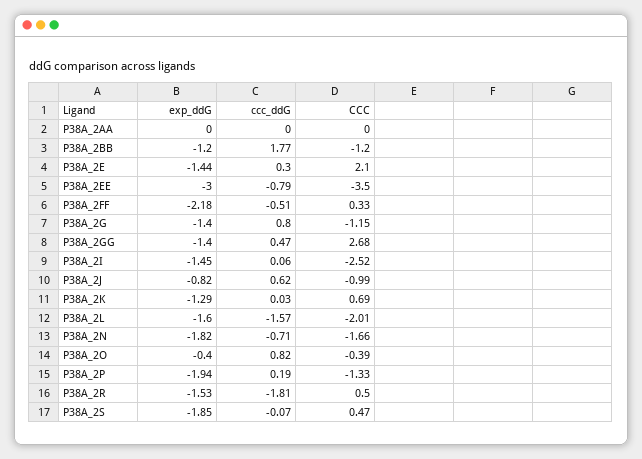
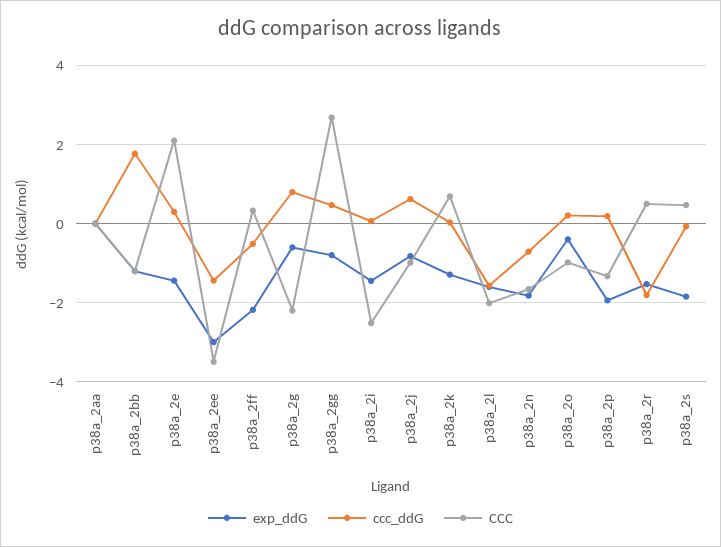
ccc_ddG, P38A_2EE: -0.79 -> -1.4
exp_ddG, P38A_2G: -1.4 -> -0.6
CCC, P38A_2G: -1.15 -> -2.2
exp_ddG, P38A_2GG: -1.4 -> -0.8
ccc_ddG, P38A_2O: 0.82 -> 0.2
CCC, P38A_2O: -0.39 -> -1

